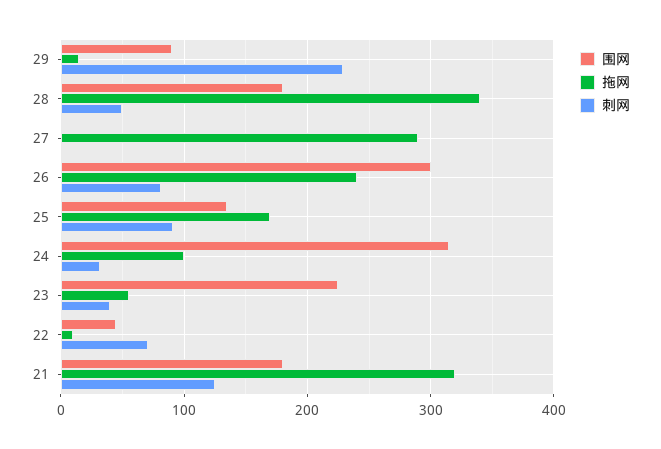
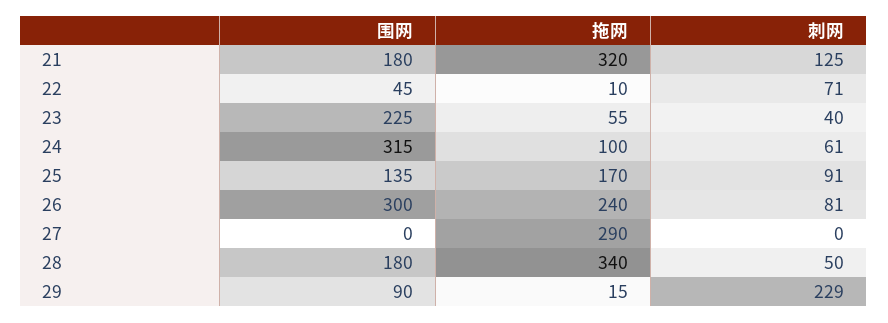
刺网, 24: 30 -> 61

